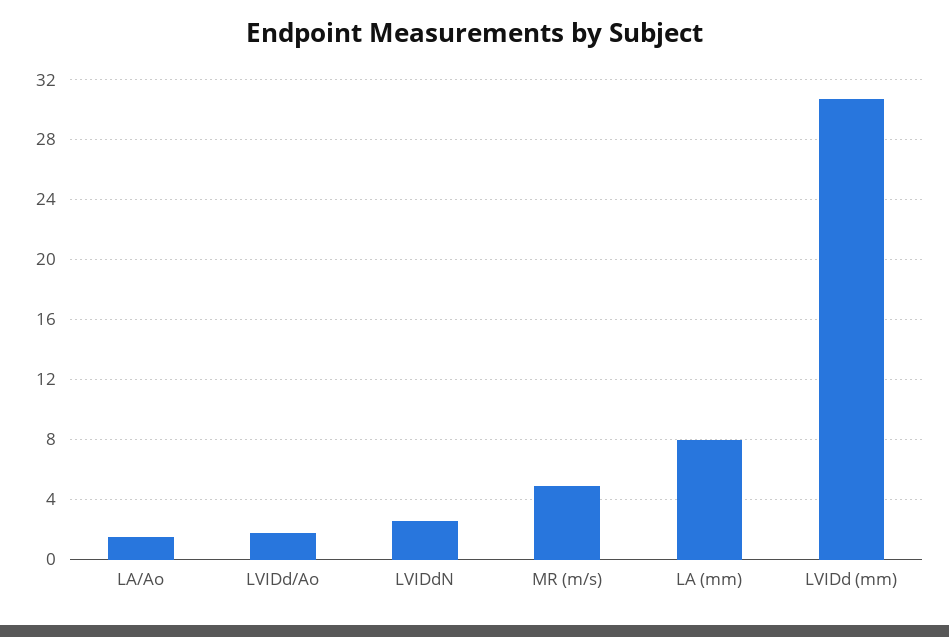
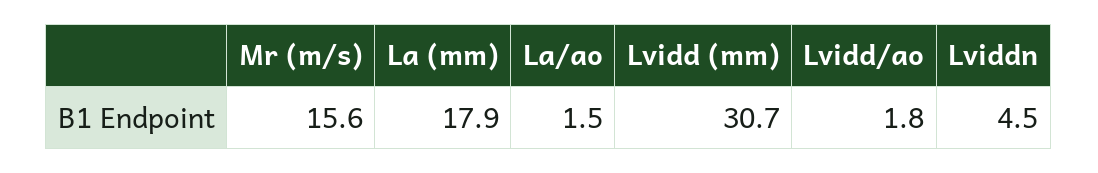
LVIDdN: 2.5 -> 4.5
MR (m/s): 5 -> 15.6
LA (mm): 8 -> 17.9

